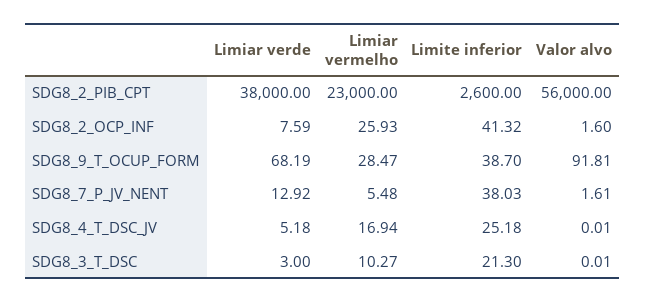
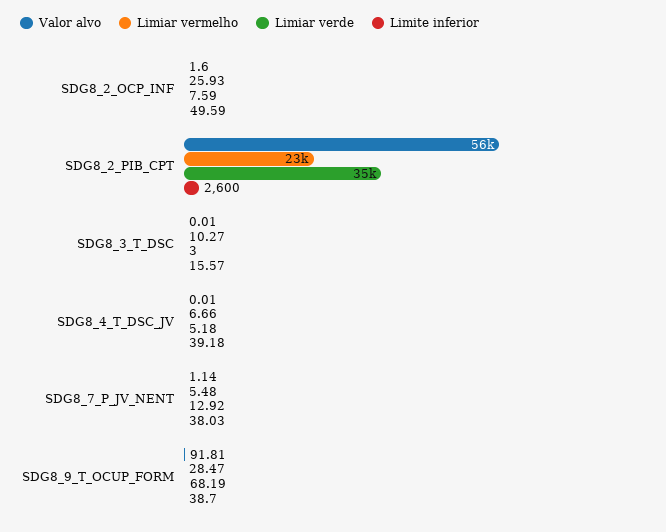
Limiar verde, SDG8_2_PIB_CPT: 38000 -> 35000
Limite inferior, SDG8_2_OCP_INF: 41.32 -> 49.59
Valor alvo, SDG8_7_P_JV_NENT: 1.61 -> 1.14
Limiar vermelho, SDG8_4_T_DSC_JV: 16.94 -> 6.66
Limite inferior, SDG8_4_T_DSC_JV: 25.18 -> 39.18
Limite inferior, SDG8_3_T_DSC: 21.3 -> 15.57

